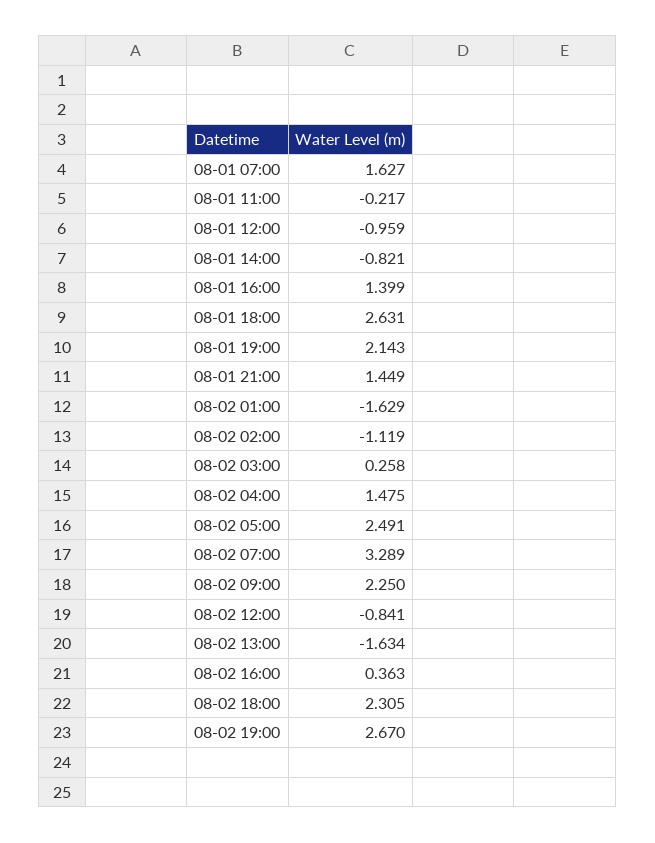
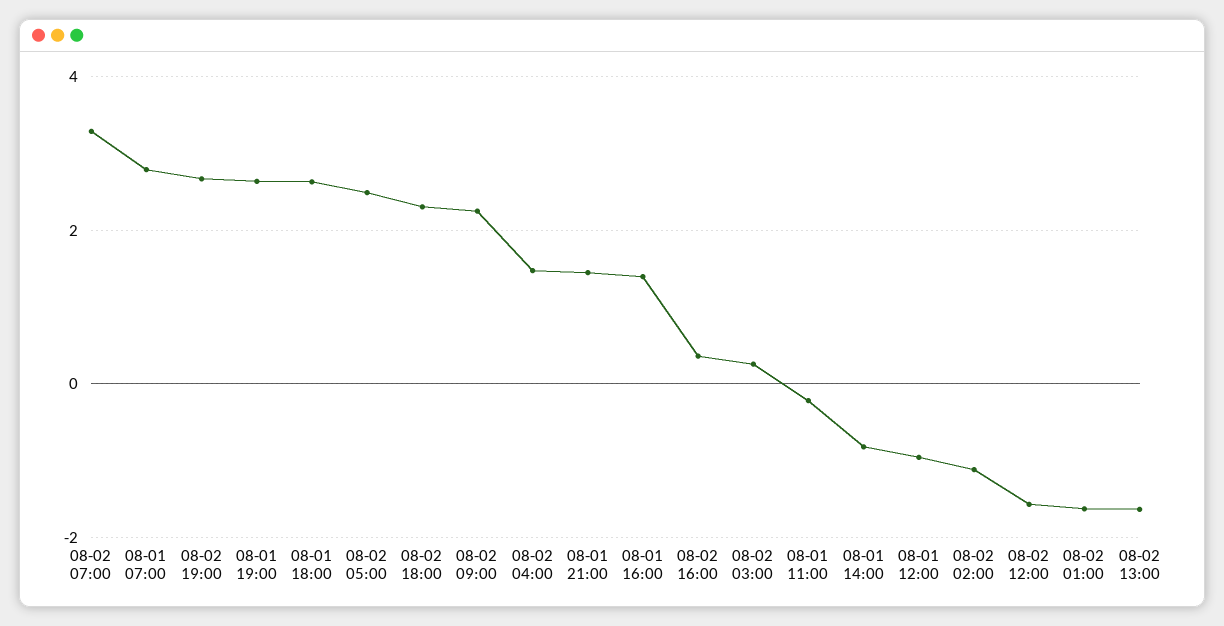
08-01 07:00: 1.627 -> 2.8
08-01 19:00: 2.143 -> 2.6
08-02 12:00: -0.841 -> -1.6

